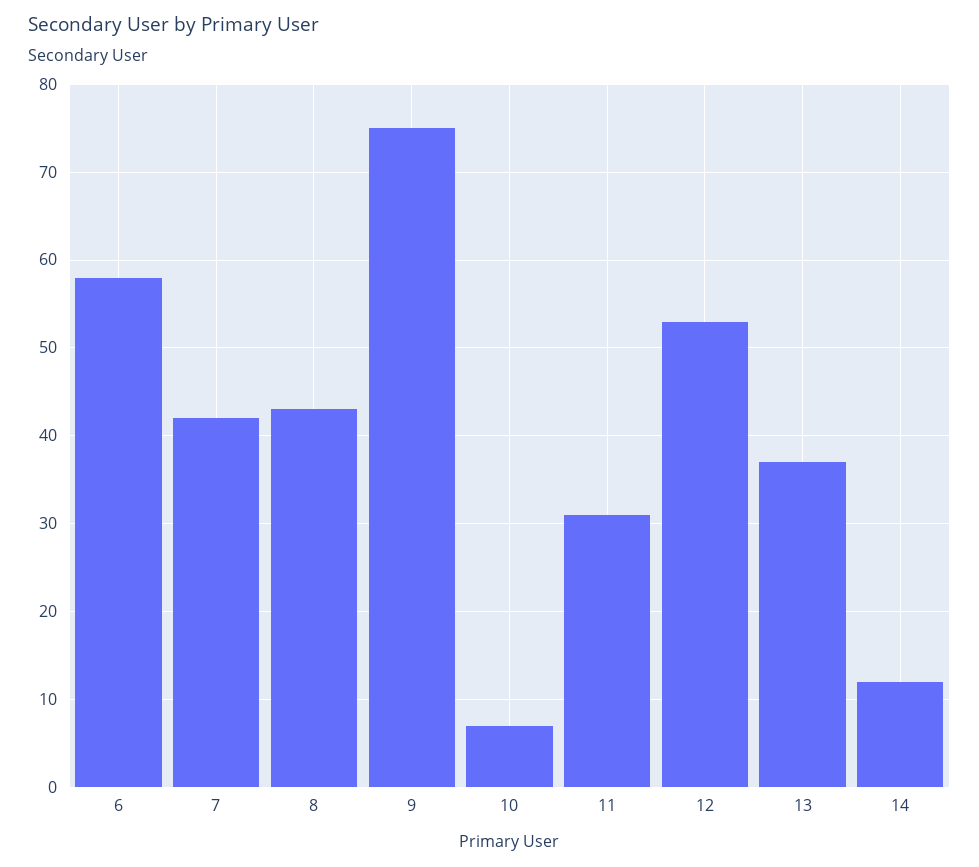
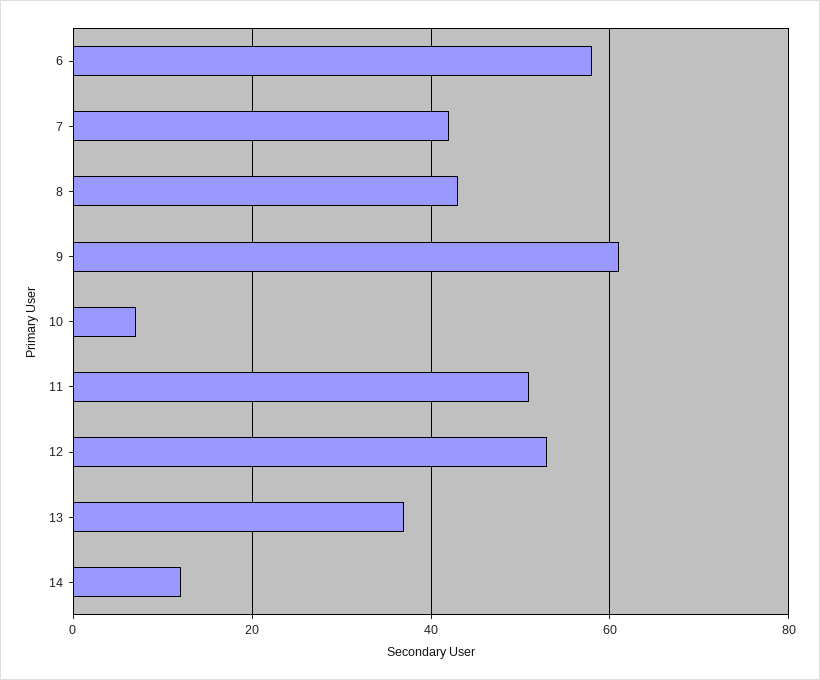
9: 75 -> 60
11: 31 -> 50

